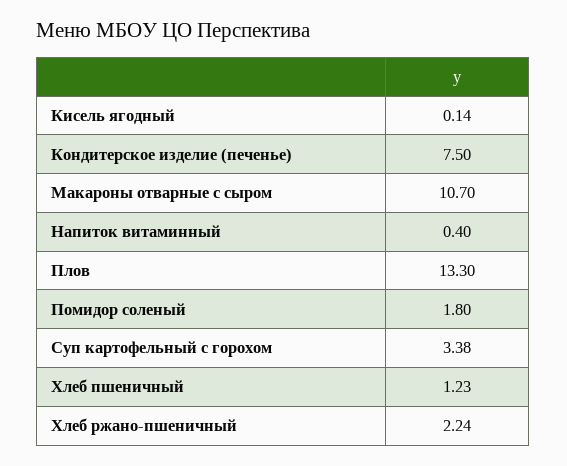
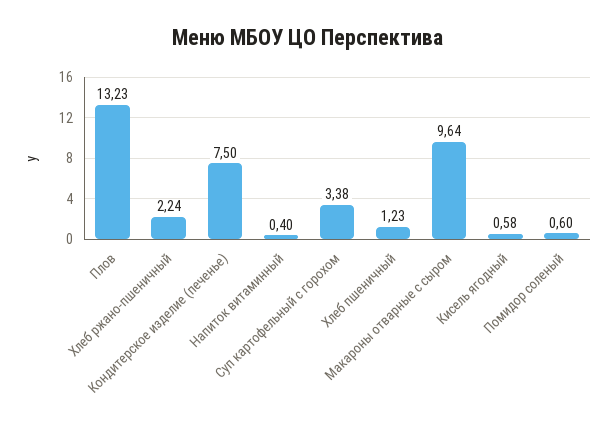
Кисель ягодный: 0.14 -> 0.58
Макароны отварные с сыром: 10.7 -> 9.64
Плов: 13.3 -> 13.23
Помидор соленый: 1.8 -> 0.6

